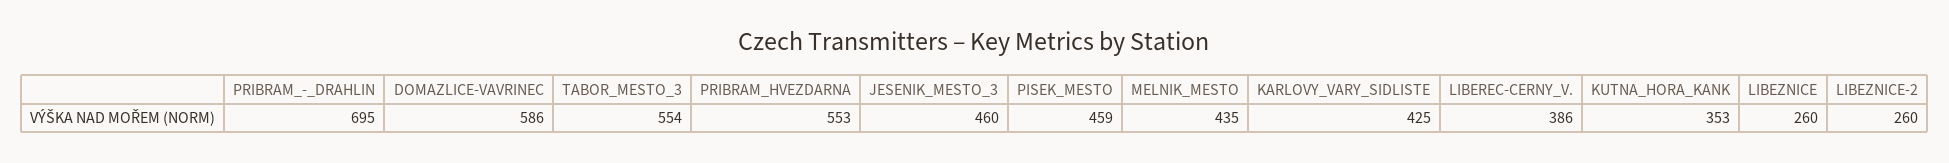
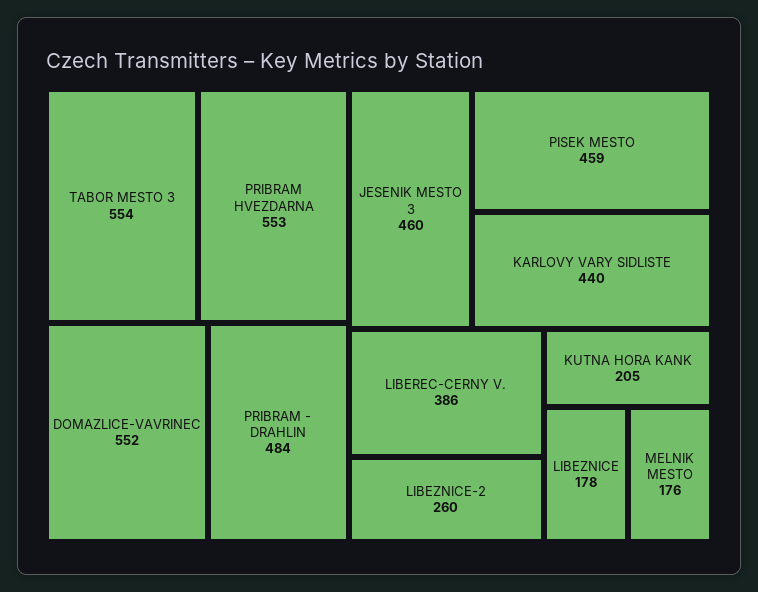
PRIBRAM_-_DRAHLIN: 695 -> 484
DOMAZLICE-VAVRINEC: 586 -> 552
MELNIK_MESTO: 435 -> 176
KARLOVY_VARY_SIDLISTE: 425 -> 440
KUTNA_HORA_KANK: 353 -> 205
LIBEZNICE: 260 -> 178

